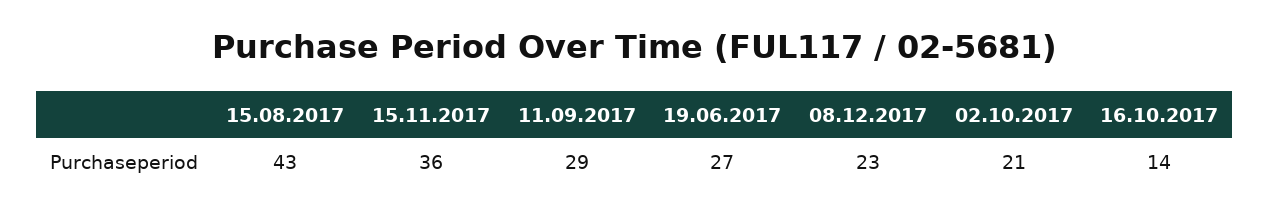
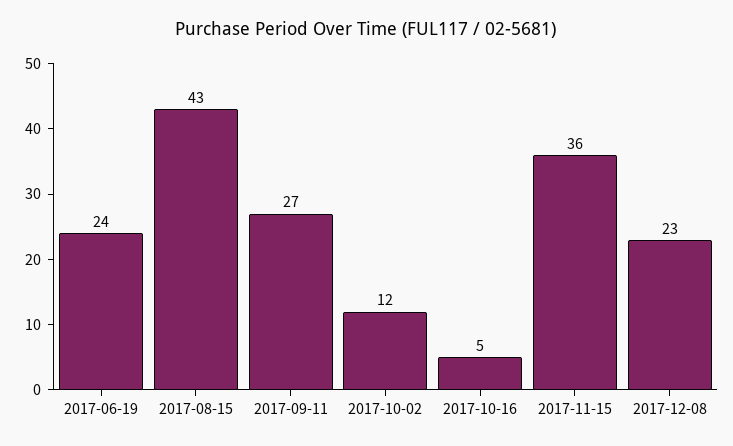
11.09.2017: 29 -> 27
19.06.2017: 27 -> 24
02.10.2017: 21 -> 12
16.10.2017: 14 -> 5

